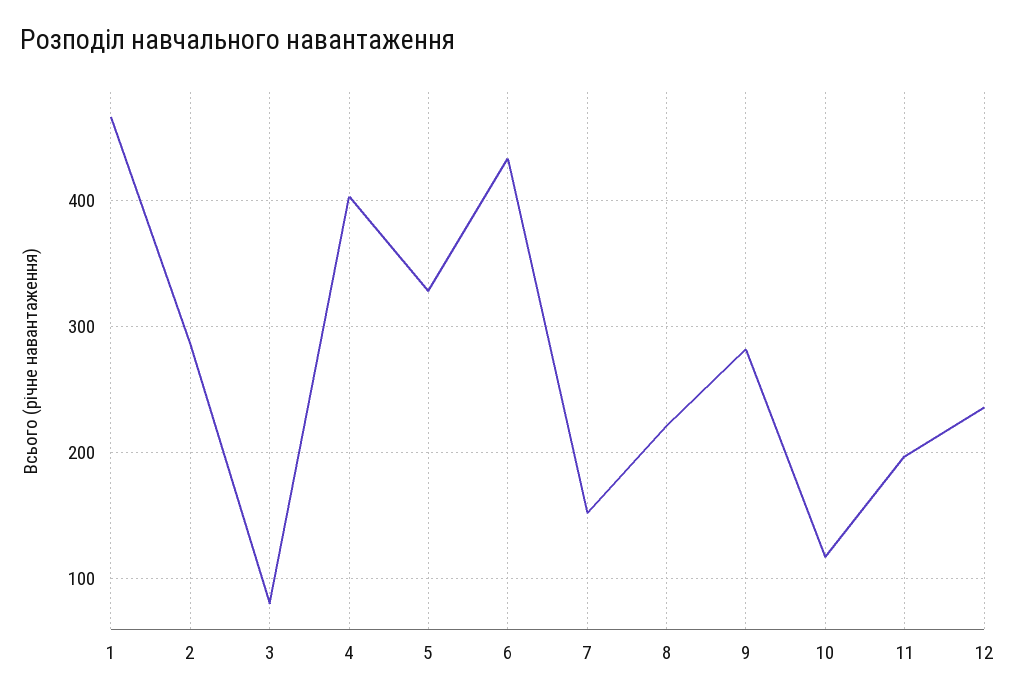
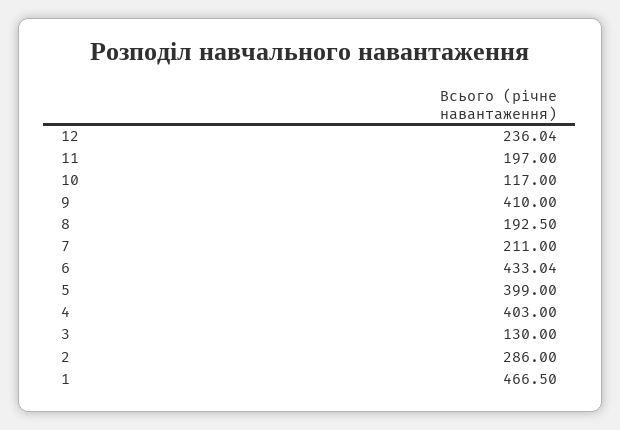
3: 80 -> 130
5: 330 -> 399
7: 150 -> 211
8: 220 -> 192.5
9: 280 -> 410

